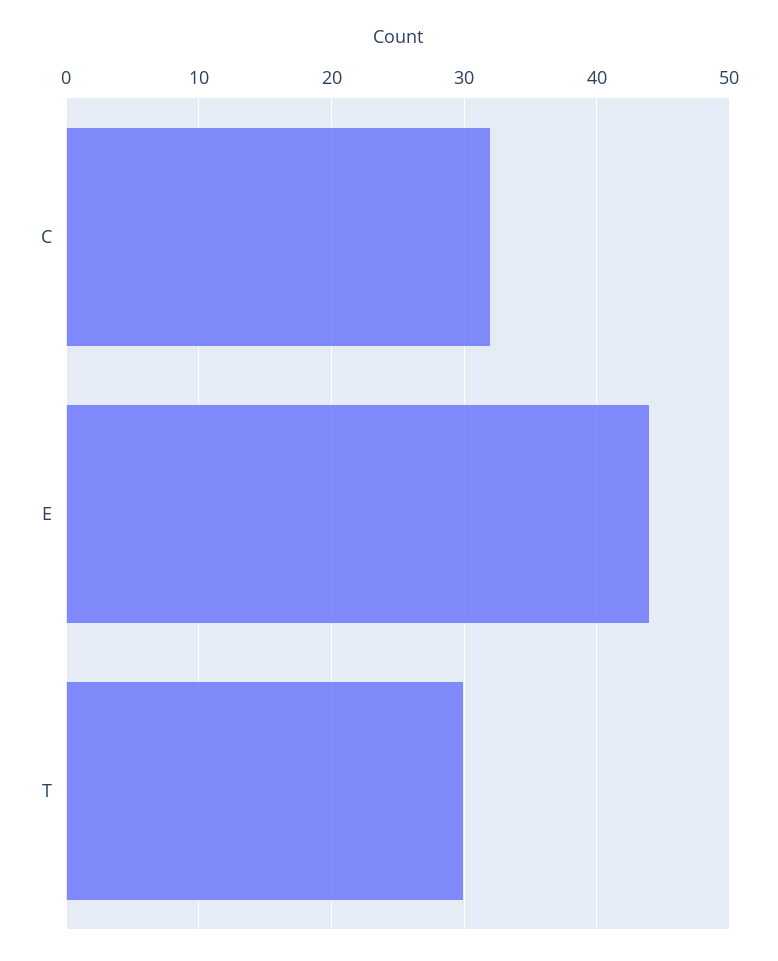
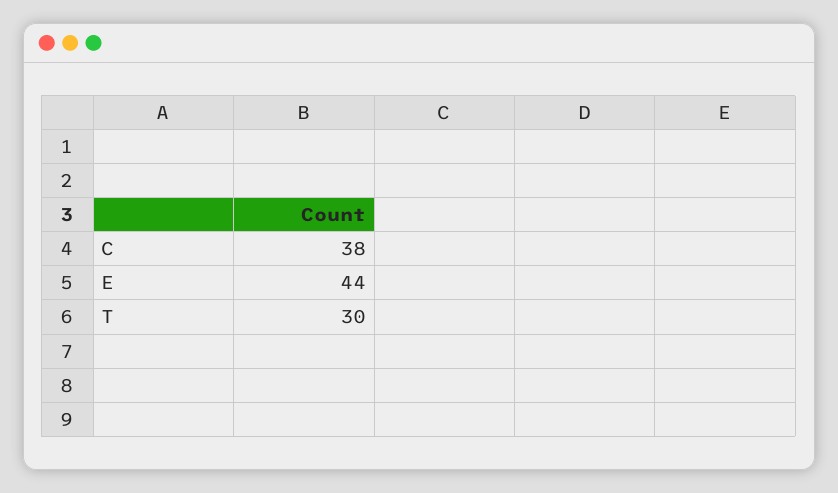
C: 32 -> 38

